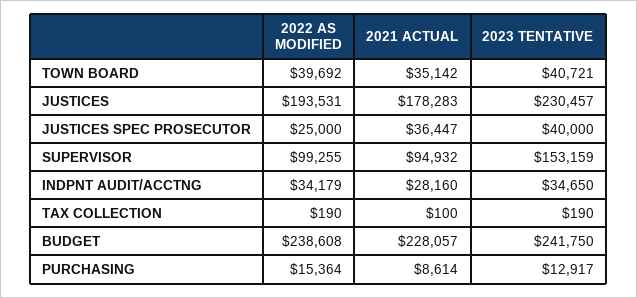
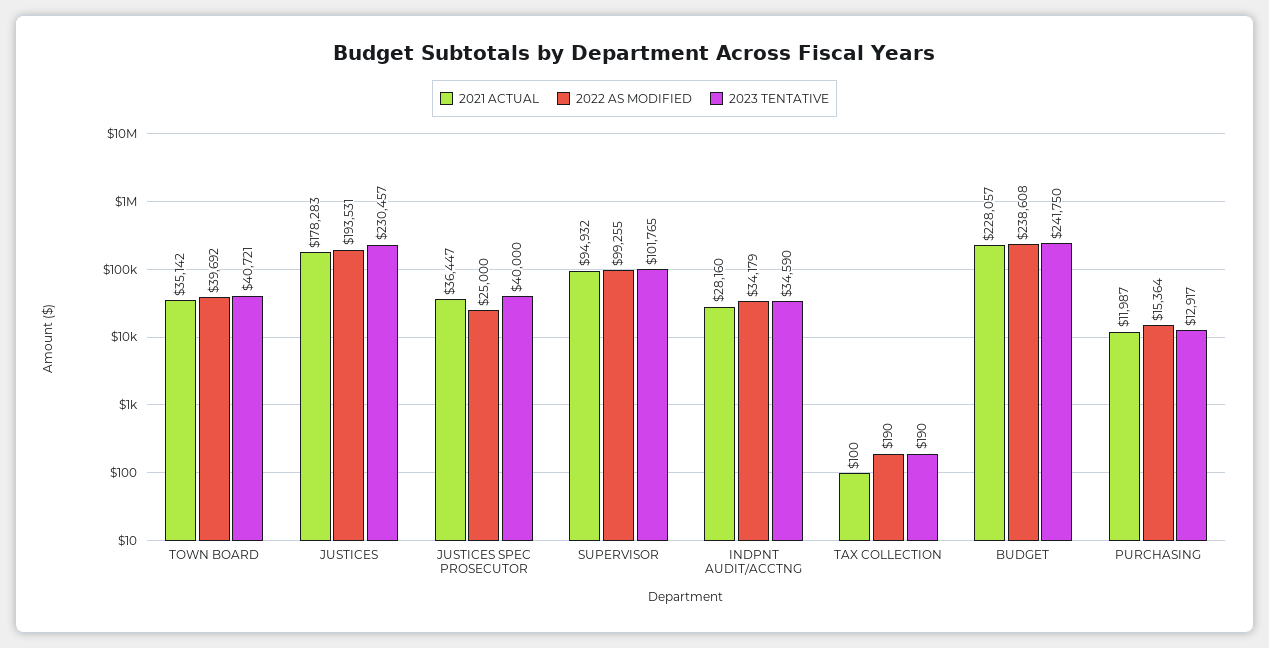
2023 TENTATIVE, SUPERVISOR: 153159 -> 101765
2023 TENTATIVE, INDPNT AUDIT/ACCTNG: 34650 -> 34590
2021 ACTUAL, PURCHASING: 8614 -> 11987

